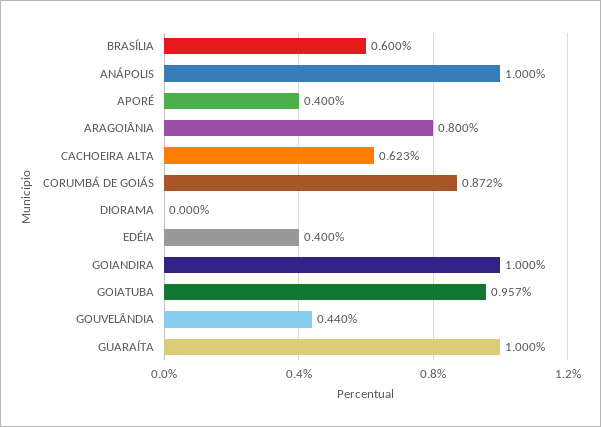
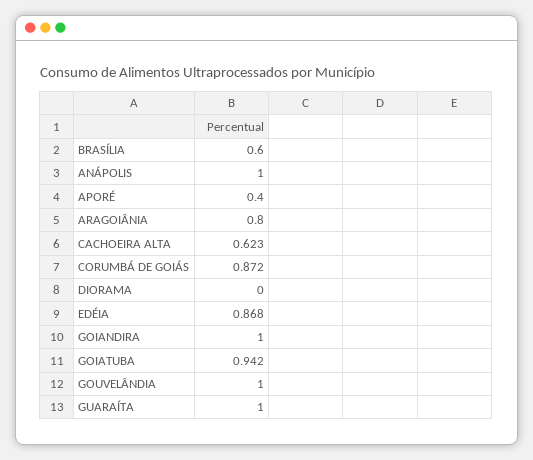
EDÉIA: 0.4 -> 0.868
GOIATUBA: 0.957 -> 0.942
GOUVELÂNDIA: 0.44 -> 1

